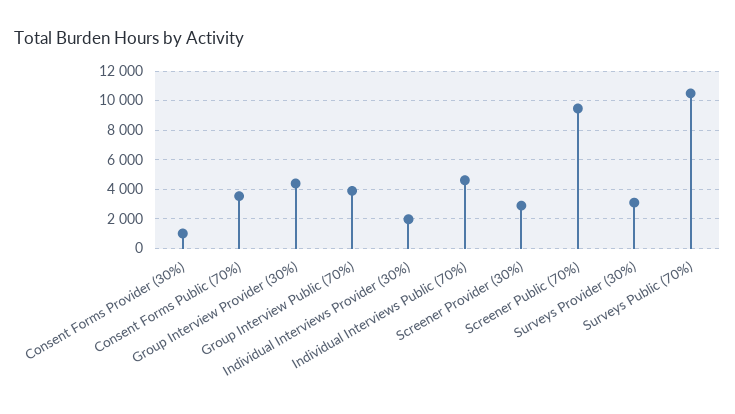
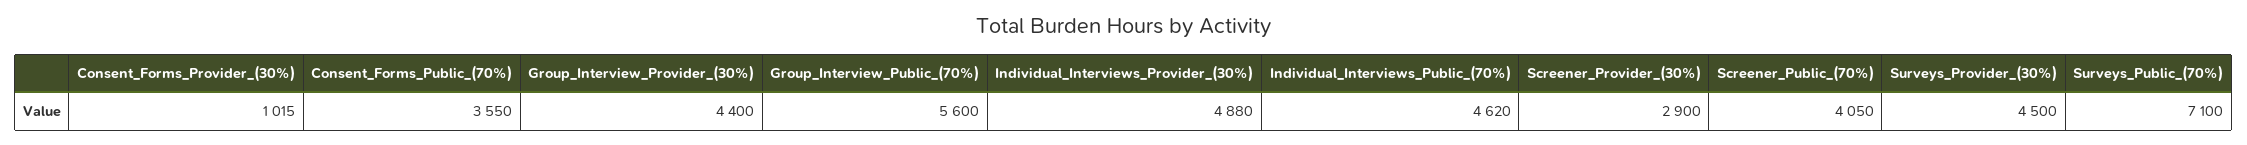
Group Interview Public (70%): 4000 -> 5600
Individual Interviews Provider (30%): 2000 -> 4880
Screener Public (70%): 9500 -> 4050
Surveys Provider (30%): 3000 -> 4500
Surveys Public (70%): 10500 -> 7100

